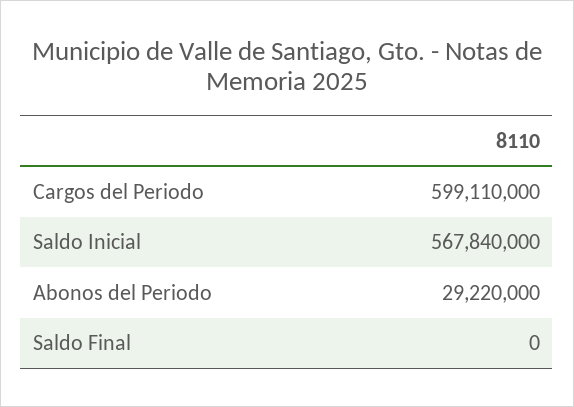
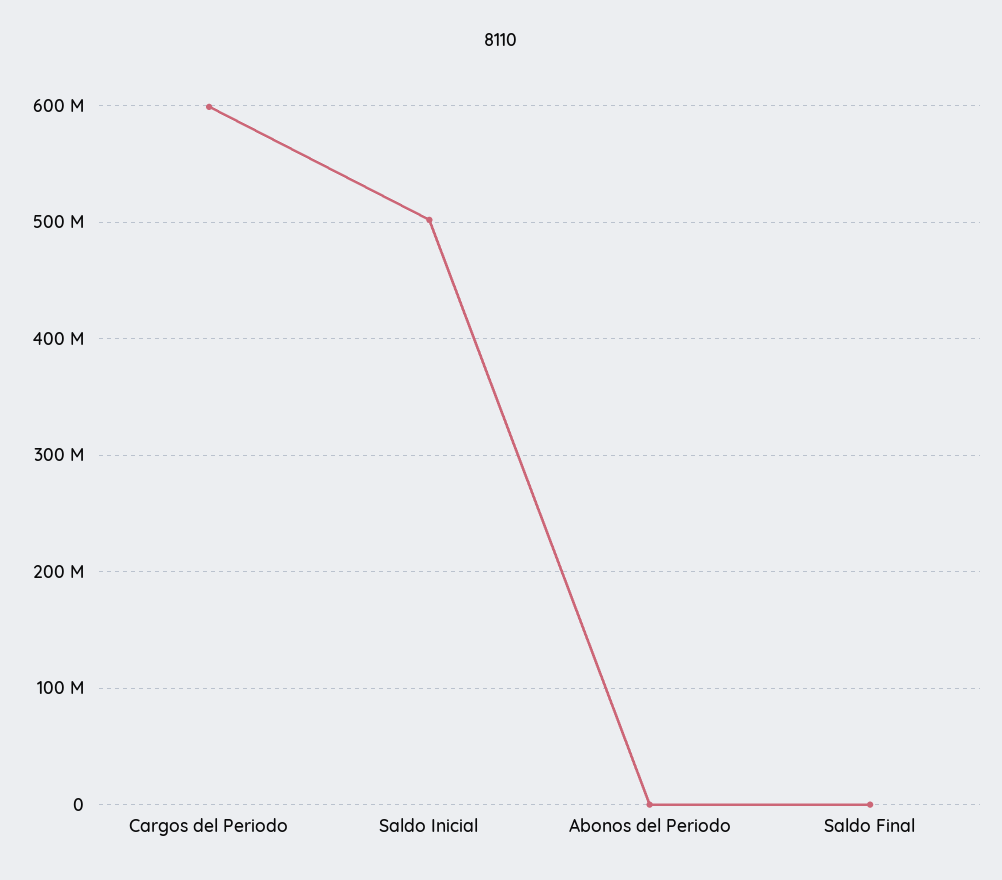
Saldo Inicial: 567840000 -> 500000000
Abonos del Periodo: 29220000 -> 0

